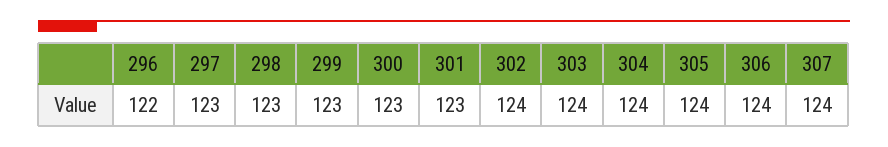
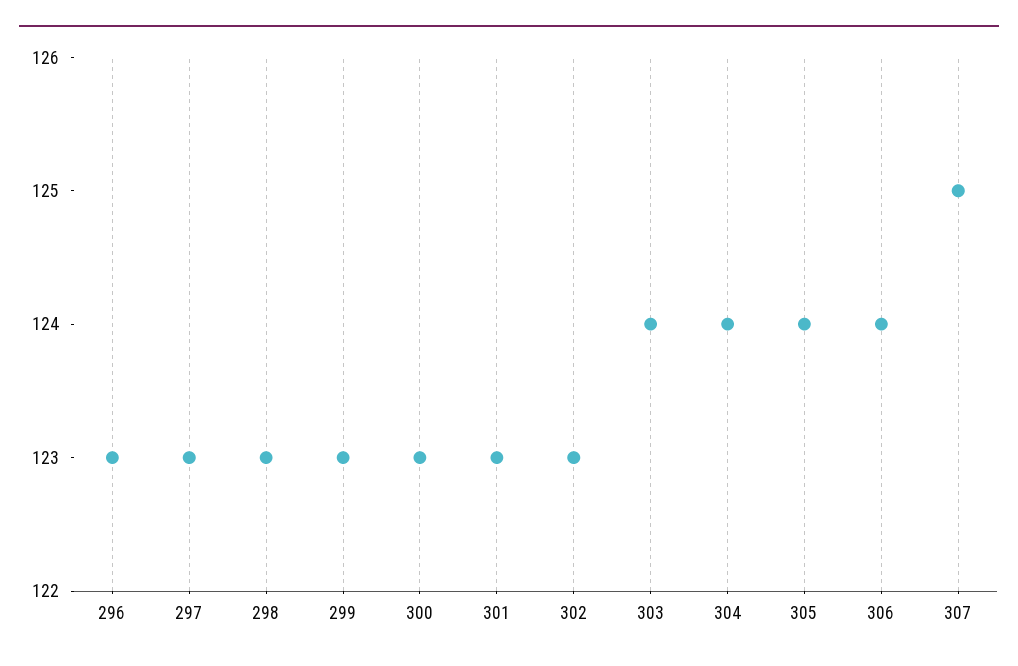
296: 122 -> 123
302: 124 -> 123
307: 124 -> 125

